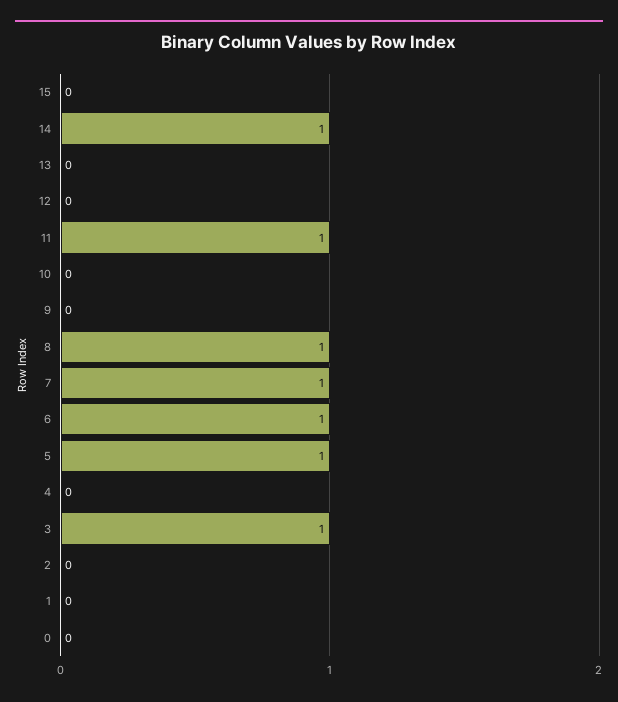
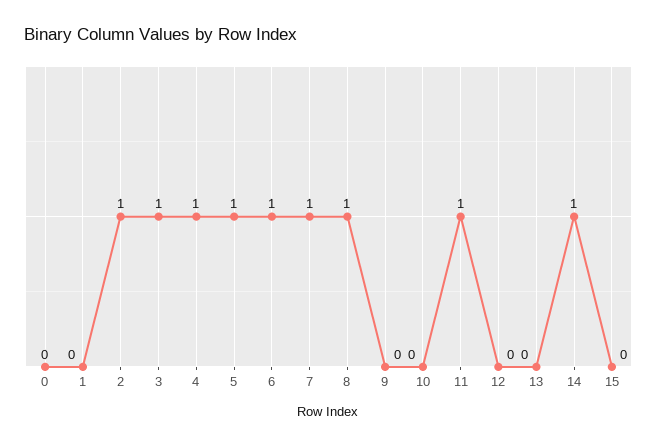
4: 0 -> 1
2: 0 -> 1

